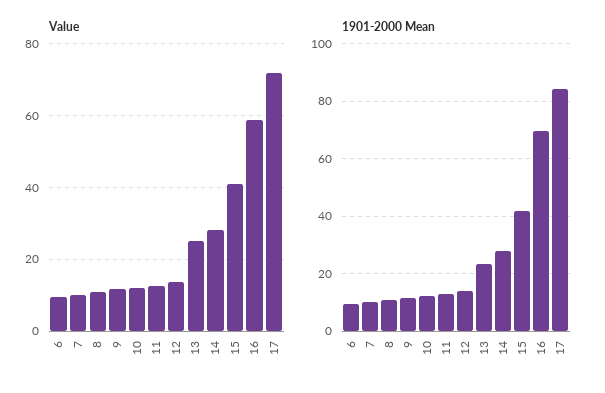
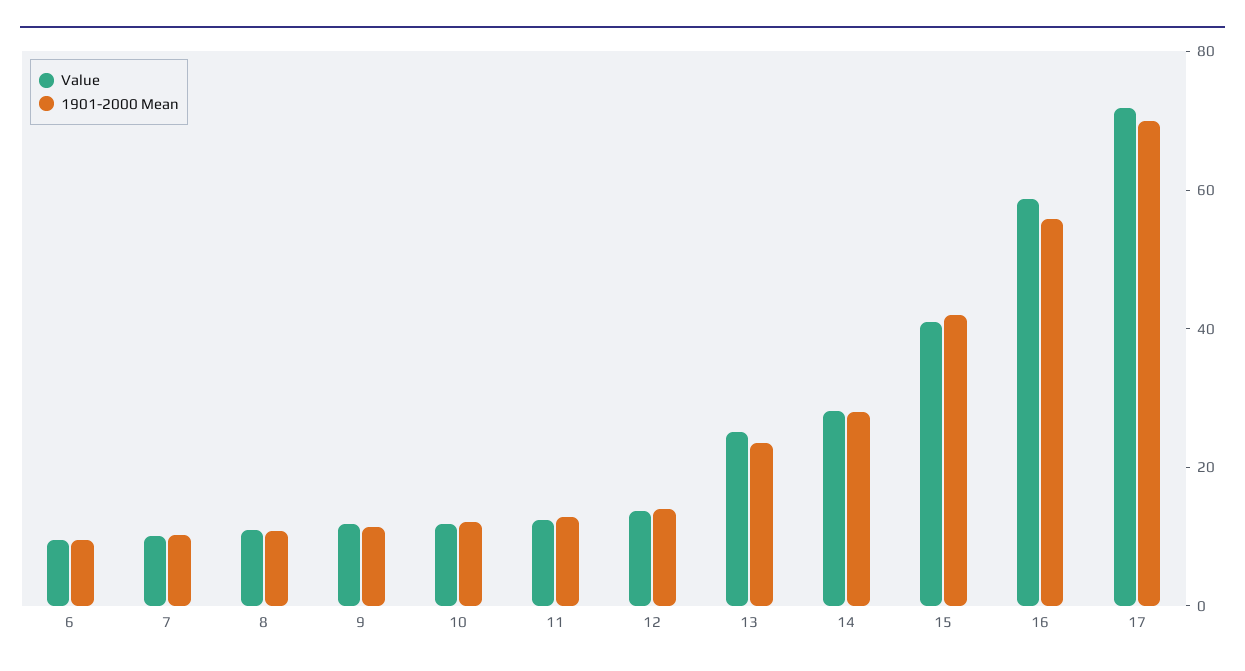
1901-2000 Mean, 16: 70 -> 55
1901-2000 Mean, 17: 85 -> 70

